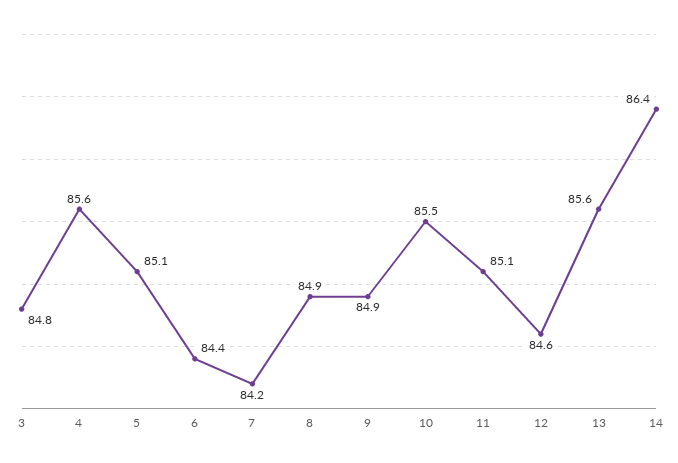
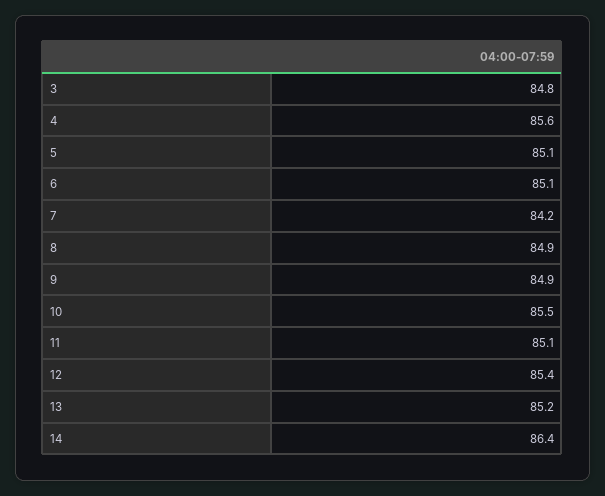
6: 84.4 -> 85.1
12: 84.6 -> 85.4
13: 85.6 -> 85.2

